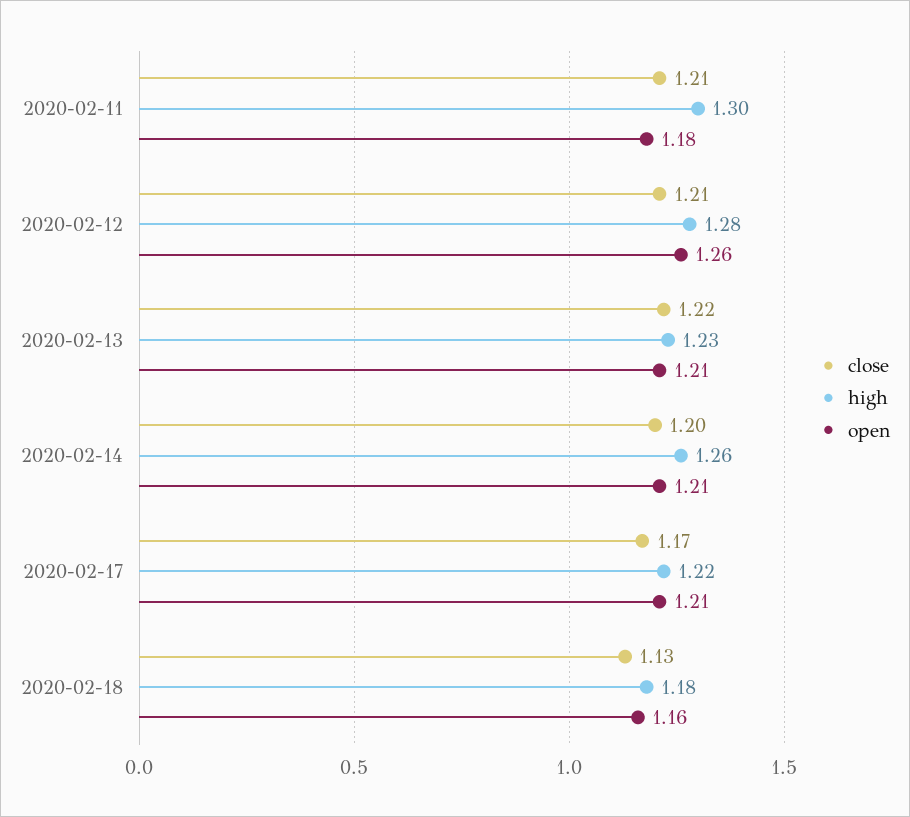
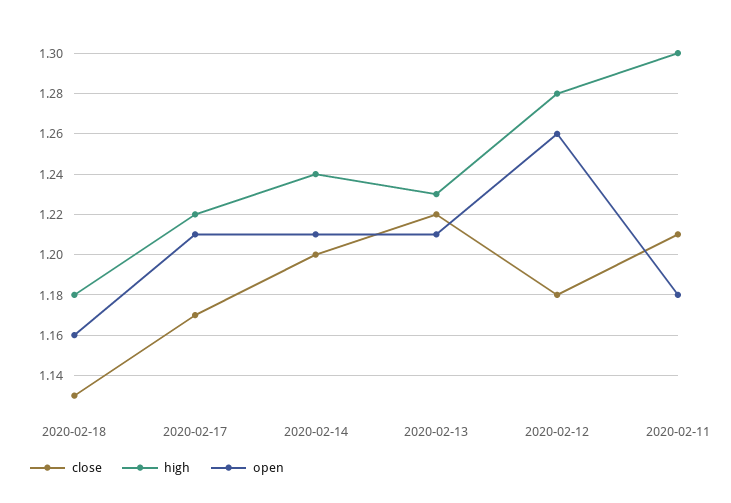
close, 2020-02-12: 1.21 -> 1.18
high, 2020-02-14: 1.26 -> 1.24

